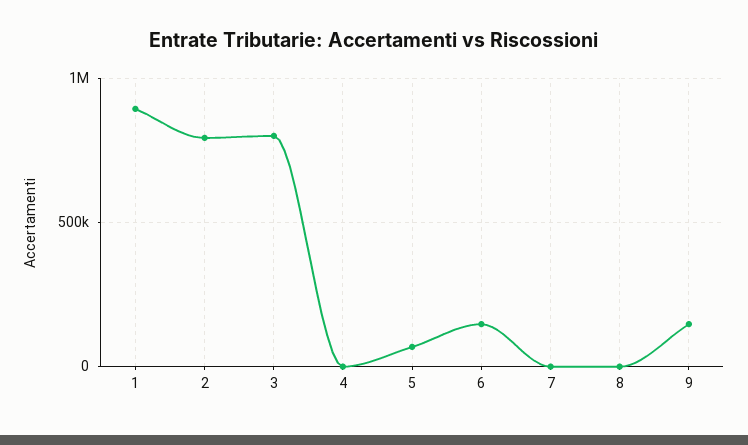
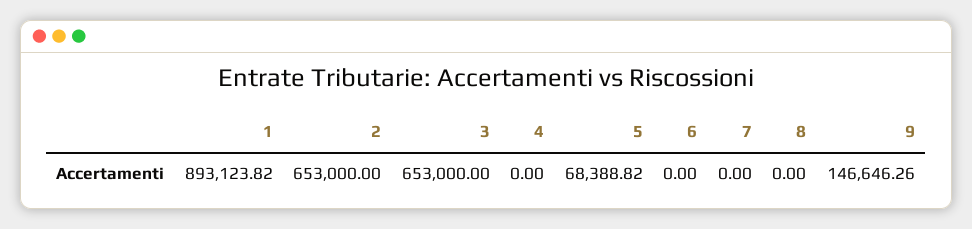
2: 800000 -> 653000
3: 800000 -> 653000
6: 150000 -> 0

